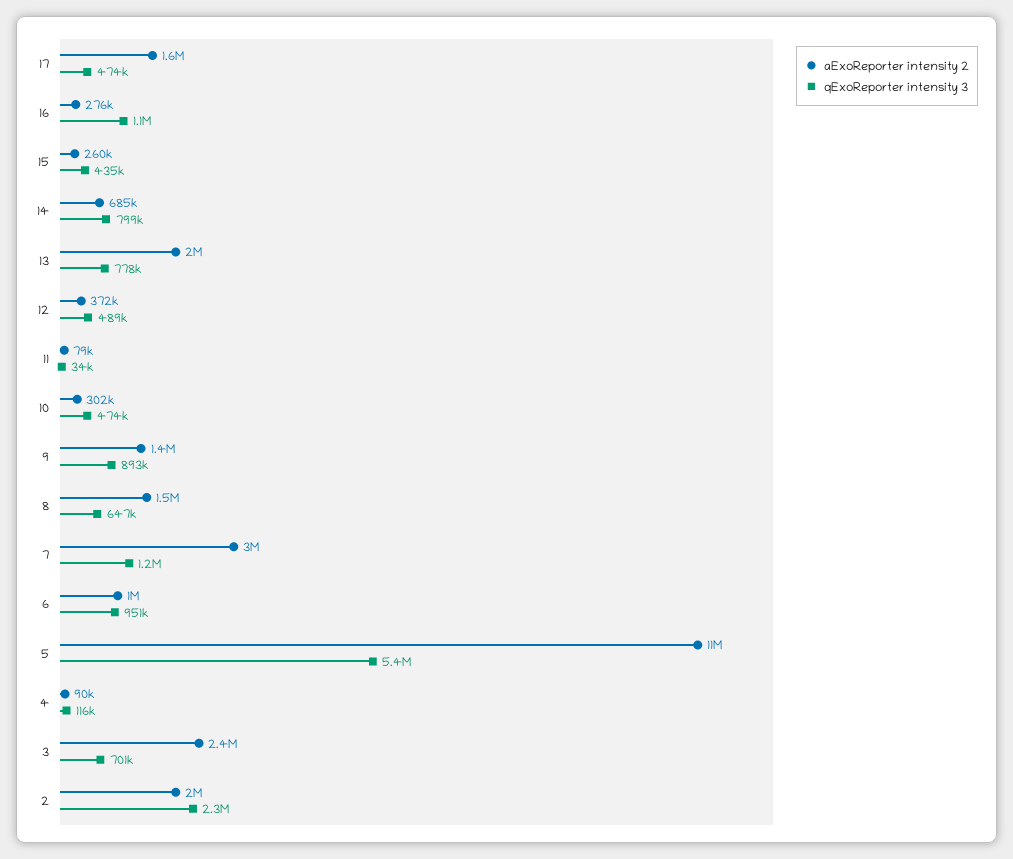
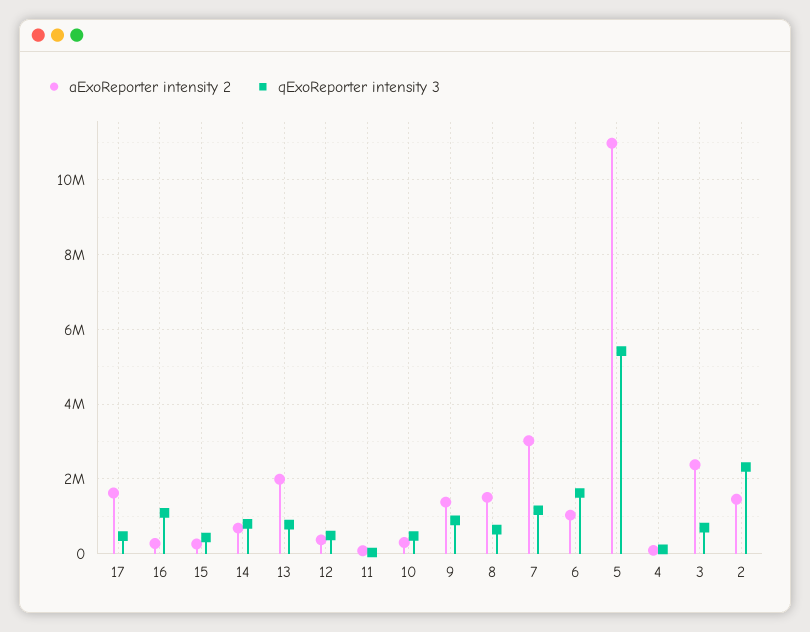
qExoReporter intensity 3, 6: 951000 -> 1600000
aExoReporter intensity 2, 2: 2000000 -> 1400000

